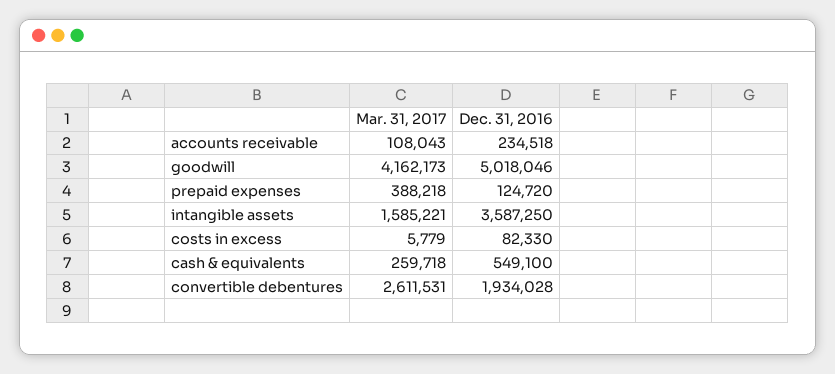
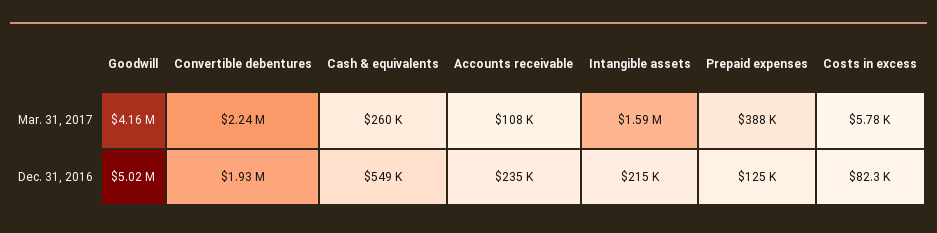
Dec. 31, 2016, intangible assets: 3587250 -> 215000
Mar. 31, 2017, convertible debentures: 2611531 -> 2240000

